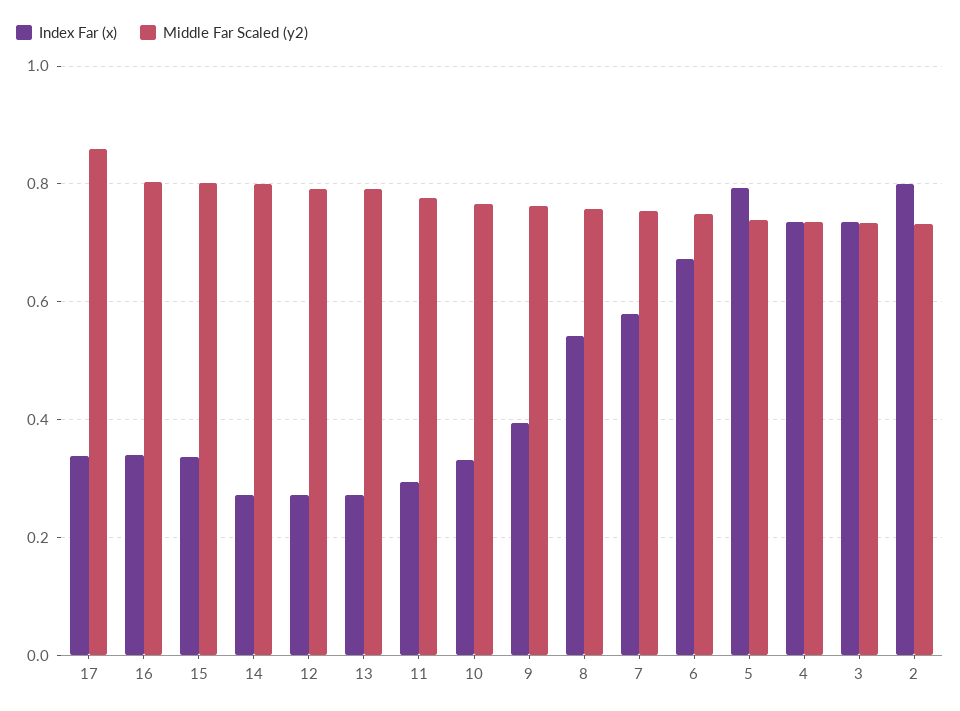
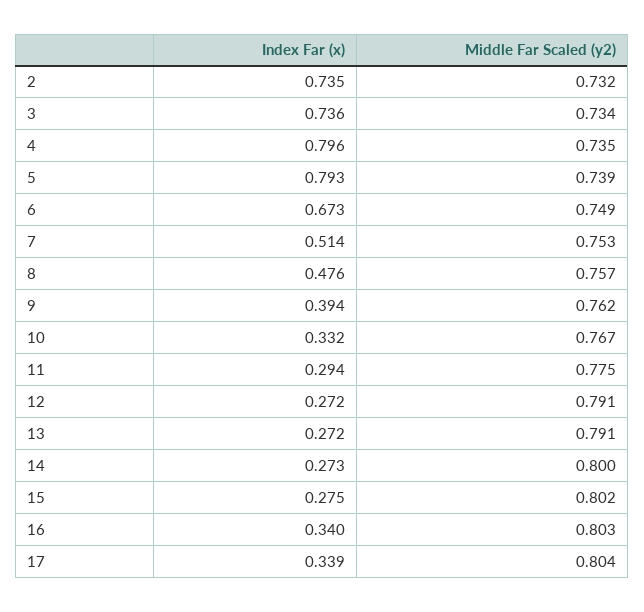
Middle Far Scaled (y2), 17: 0.86 -> 0.804
Index Far (x), 15: 0.34 -> 0.275
Index Far (x), 8: 0.54 -> 0.476
Index Far (x), 7: 0.58 -> 0.514
Index Far (x), 4: 0.74 -> 0.796
Index Far (x), 2: 0.8 -> 0.735

